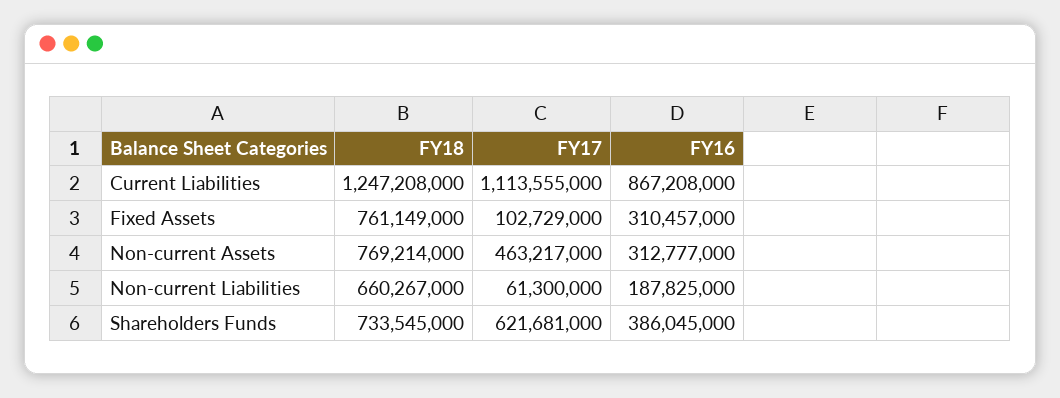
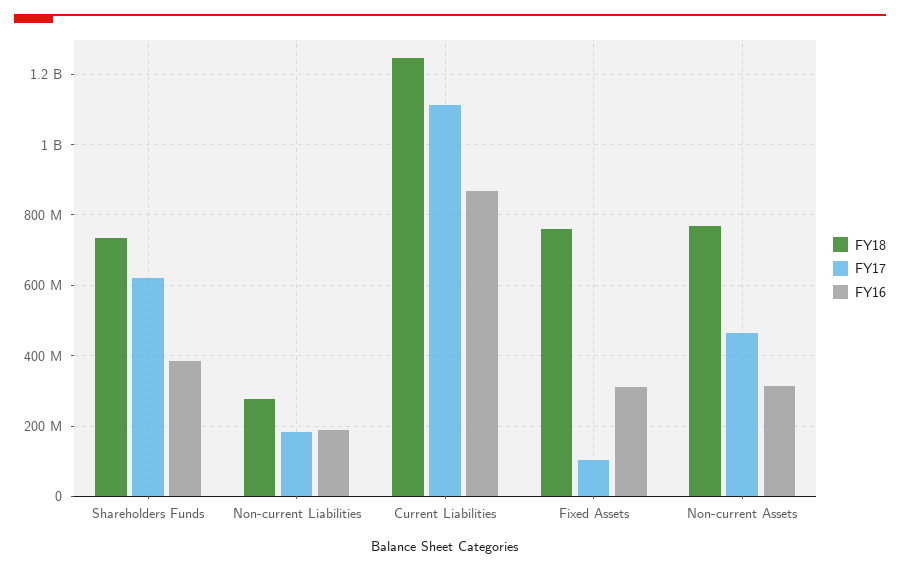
FY18, Non-current Liabilities: 660267000 -> 280000000
FY17, Non-current Liabilities: 61300000 -> 180000000

